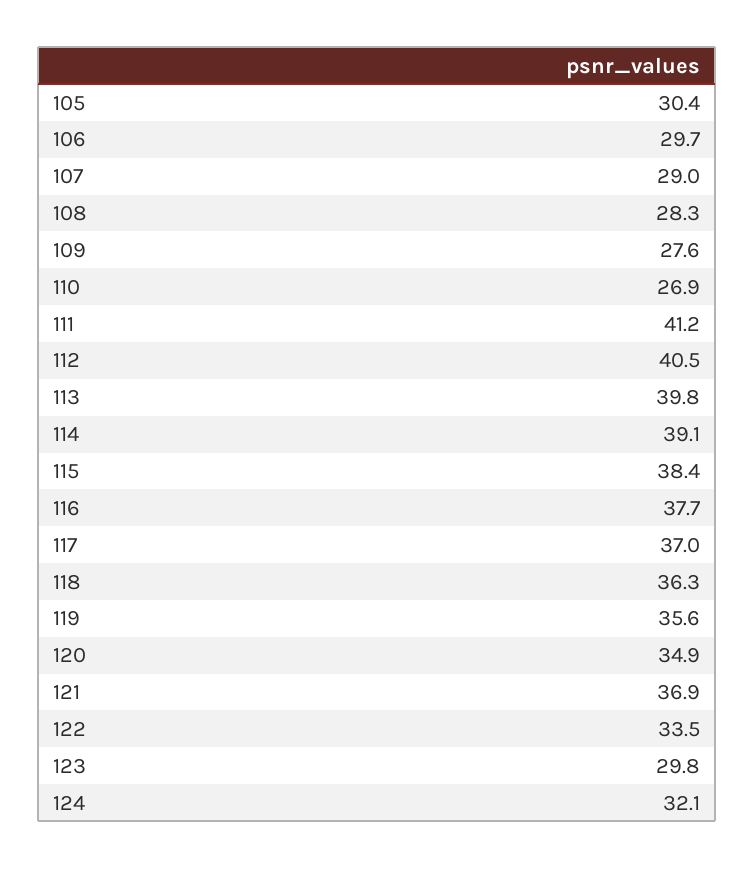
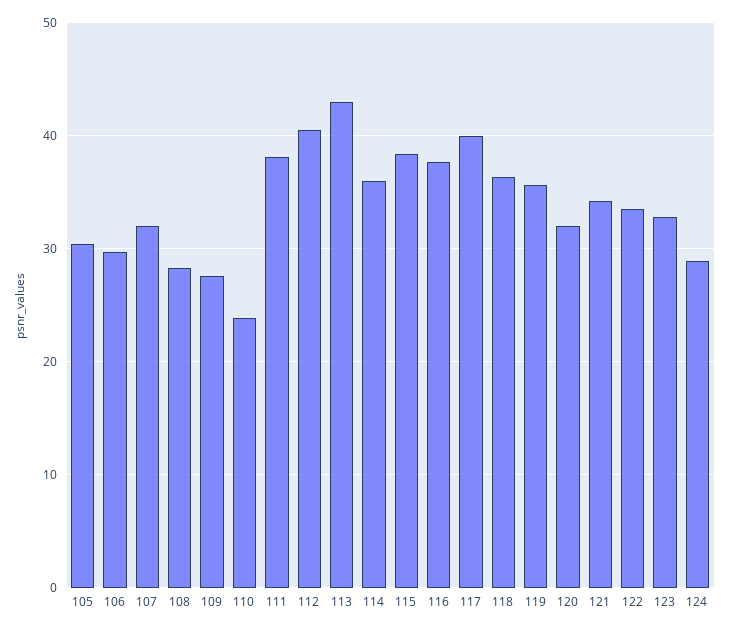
107: 29 -> 32
110: 26.9 -> 24
111: 41.2 -> 38
113: 39.8 -> 43
114: 39.1 -> 36
117: 37 -> 40
120: 34.9 -> 32
121: 36.9 -> 34
123: 29.8 -> 33
124: 32.1 -> 29

